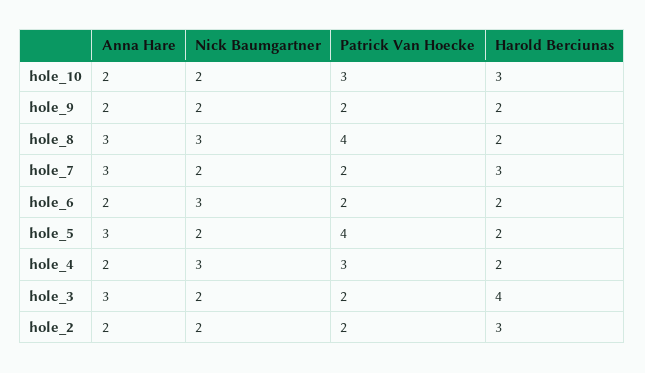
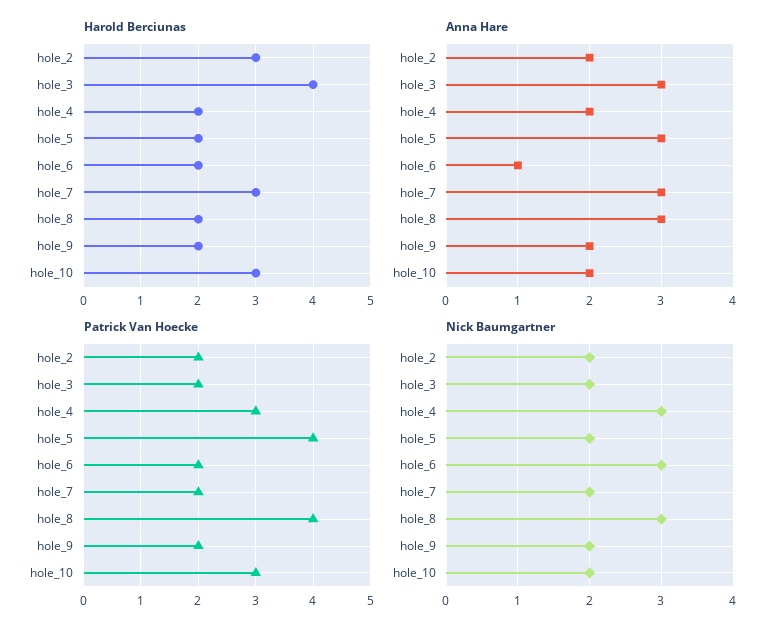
Anna Hare, hole_6: 2 -> 1

